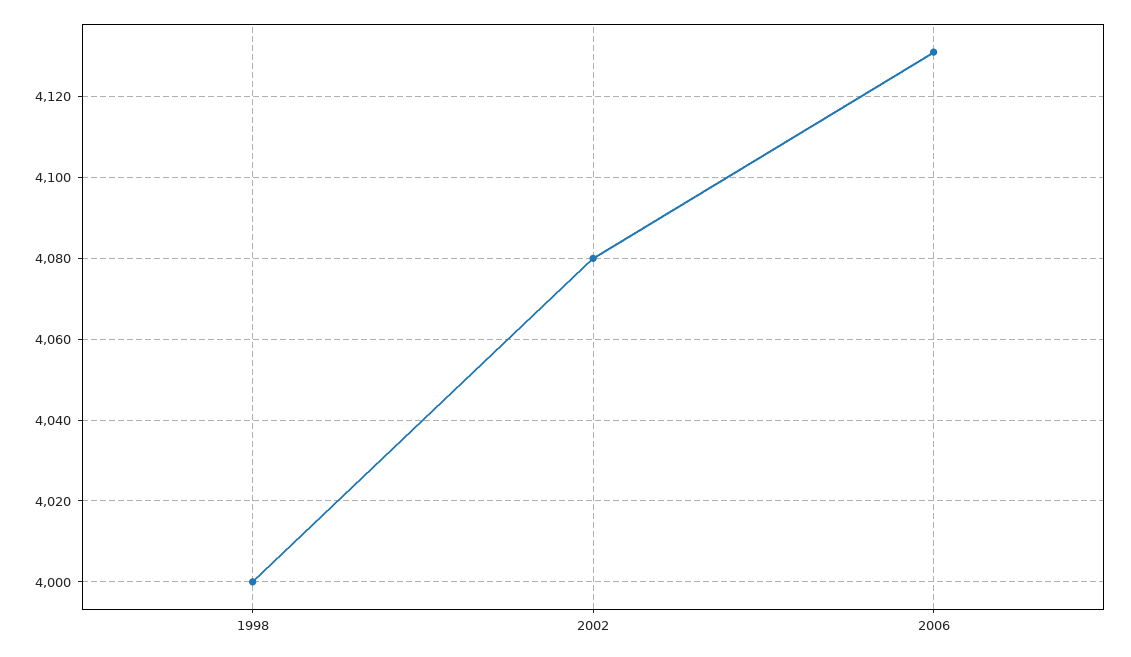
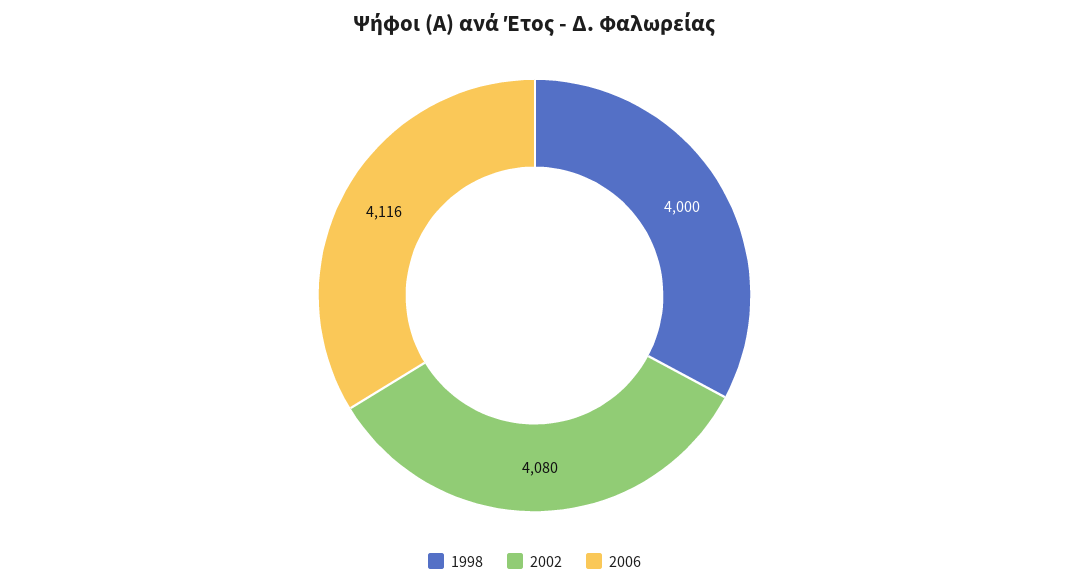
2006: 4130 -> 4116

